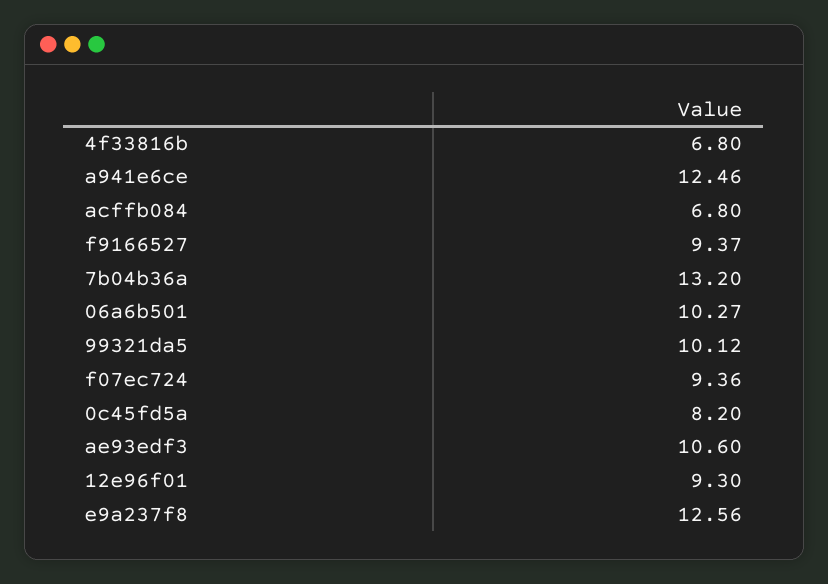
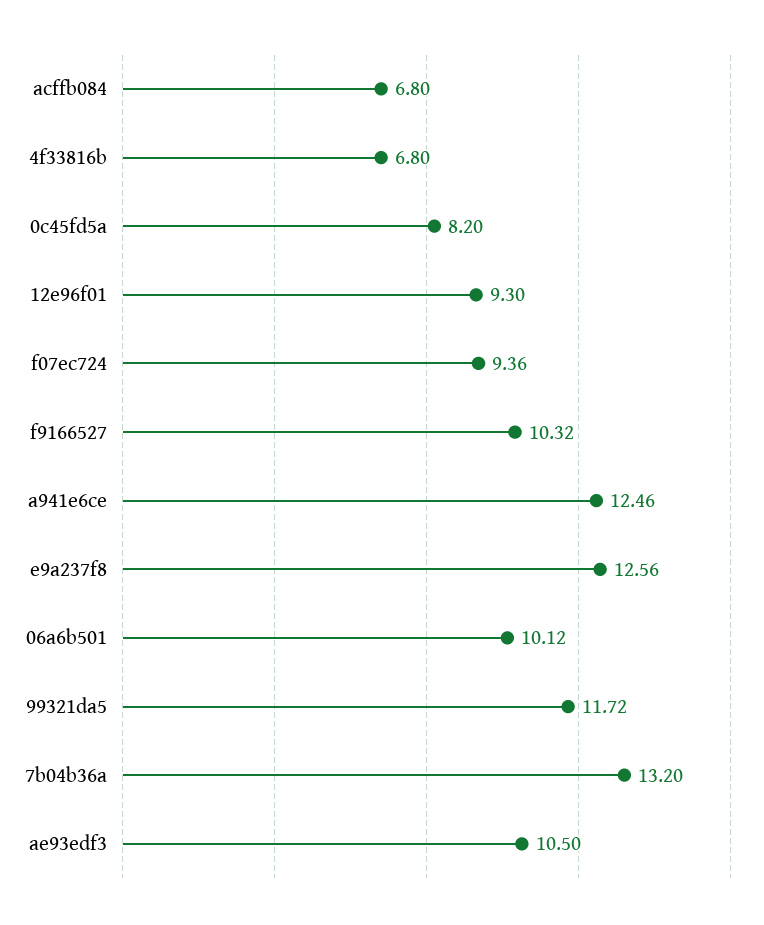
f9166527: 9.37 -> 10.32
06a6b501: 10.27 -> 10.12
99321da5: 10.12 -> 11.72
ae93edf3: 10.6 -> 10.5

